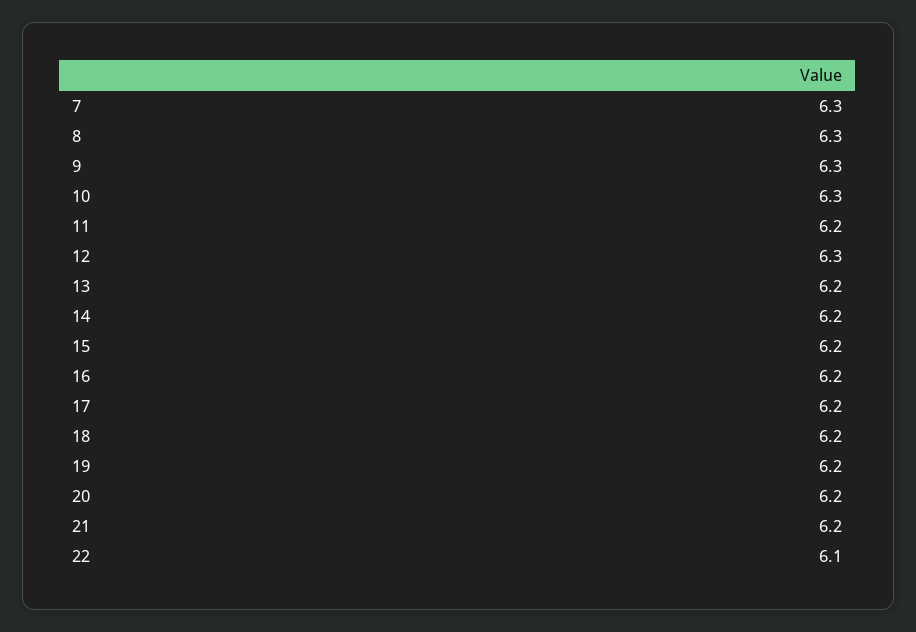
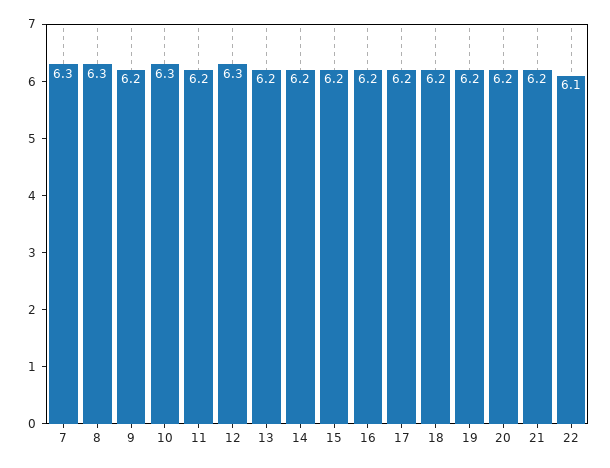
9: 6.3 -> 6.2

